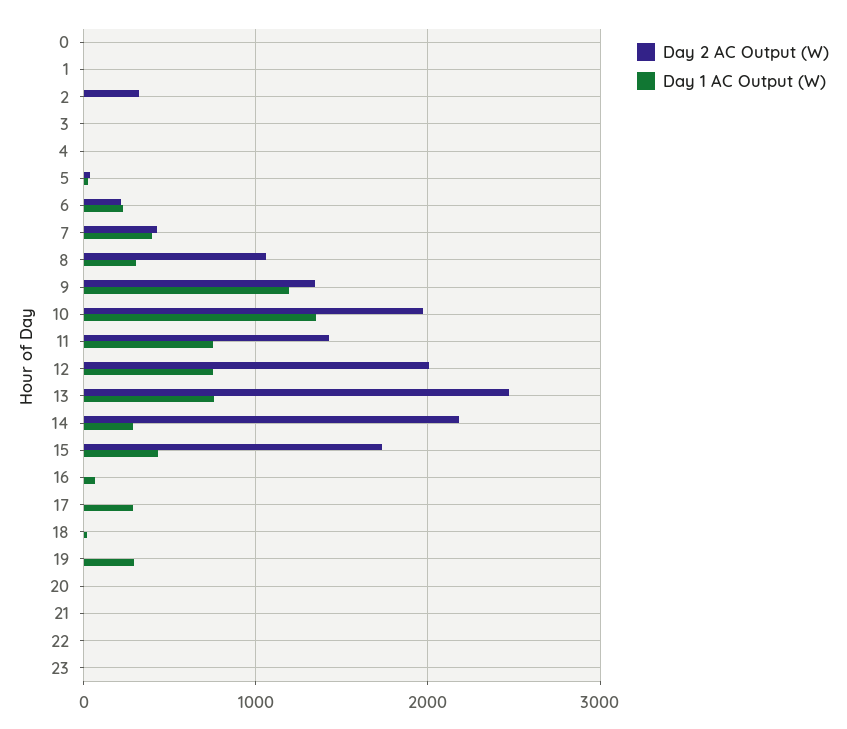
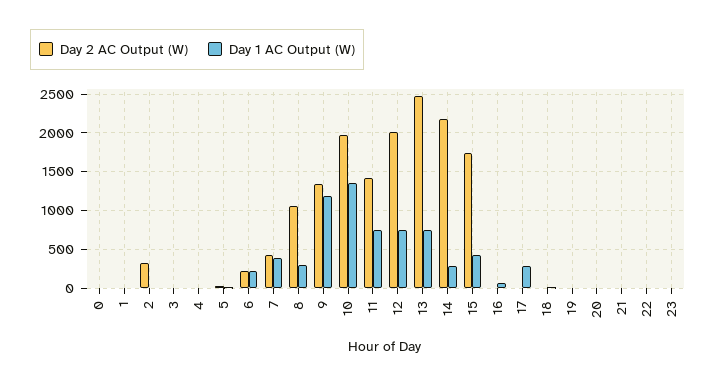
Day 1 AC Output (W), 19: 300 -> 0

